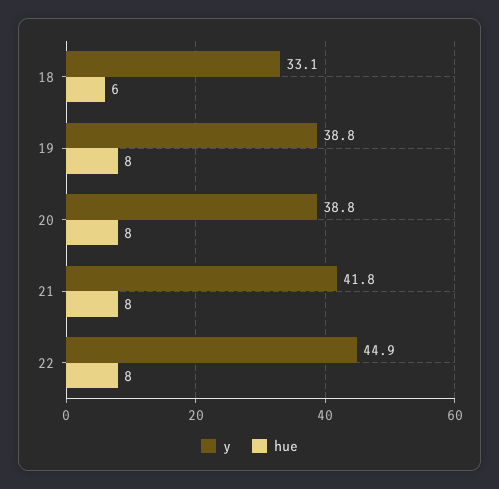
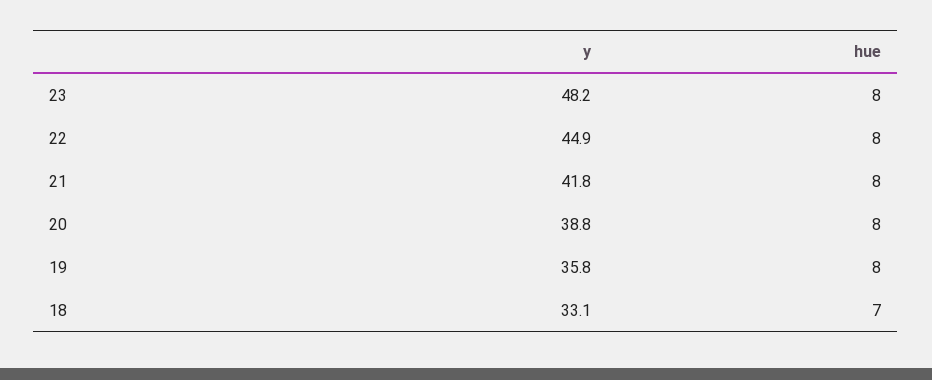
hue, 18: 6 -> 7
y, 19: 38.8 -> 35.8
y, 23: none -> 48.2
hue, 23: none -> 8

